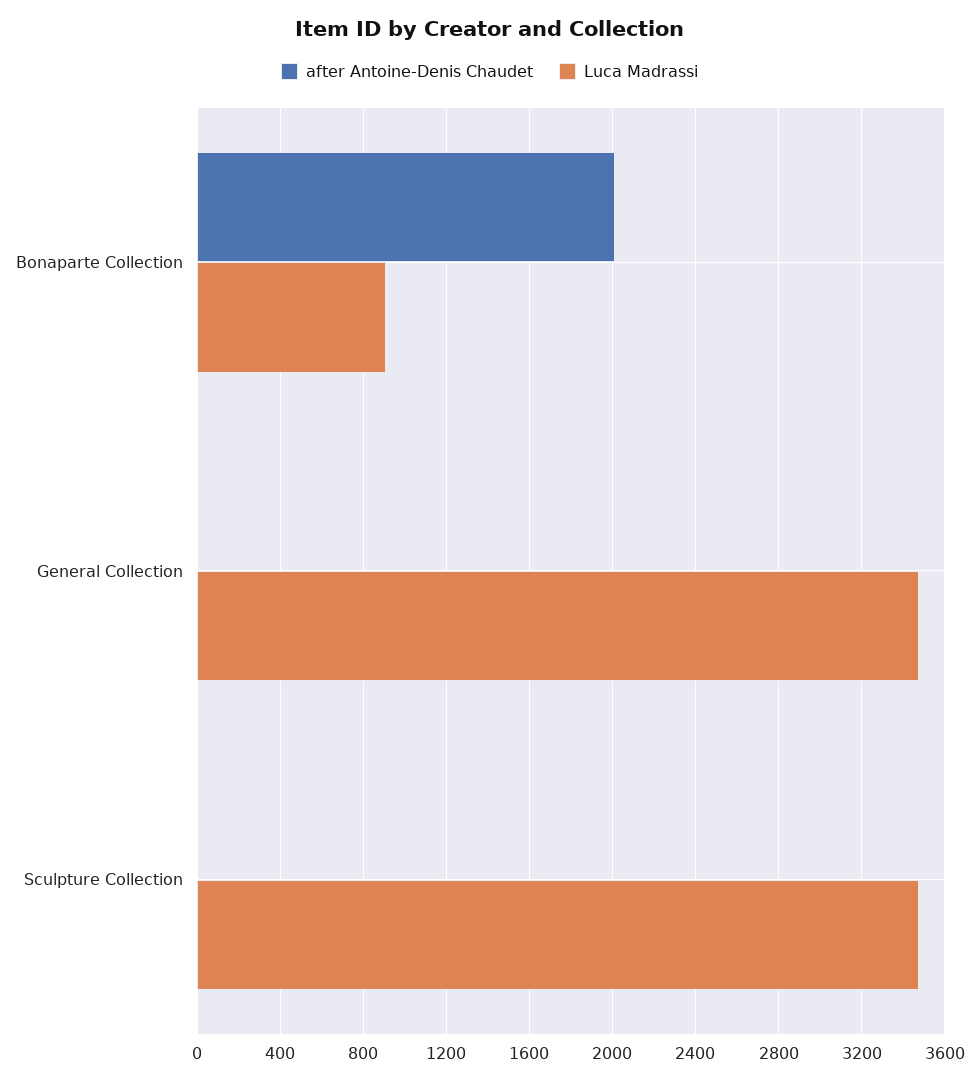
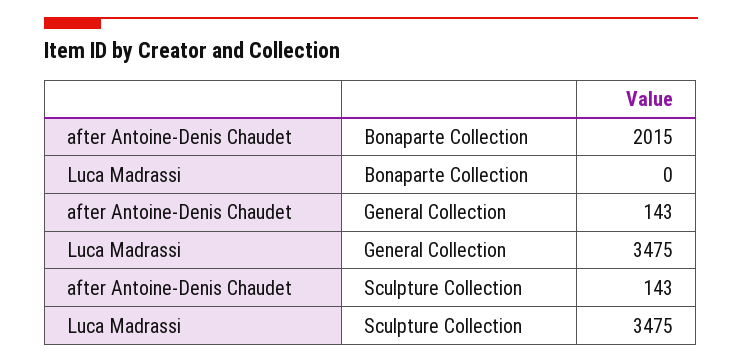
Luca Madrassi, Bonaparte Collection: 900 -> 0
after Antoine-Denis Chaudet, General Collection: 0 -> 143
after Antoine-Denis Chaudet, Sculpture Collection: 0 -> 143

